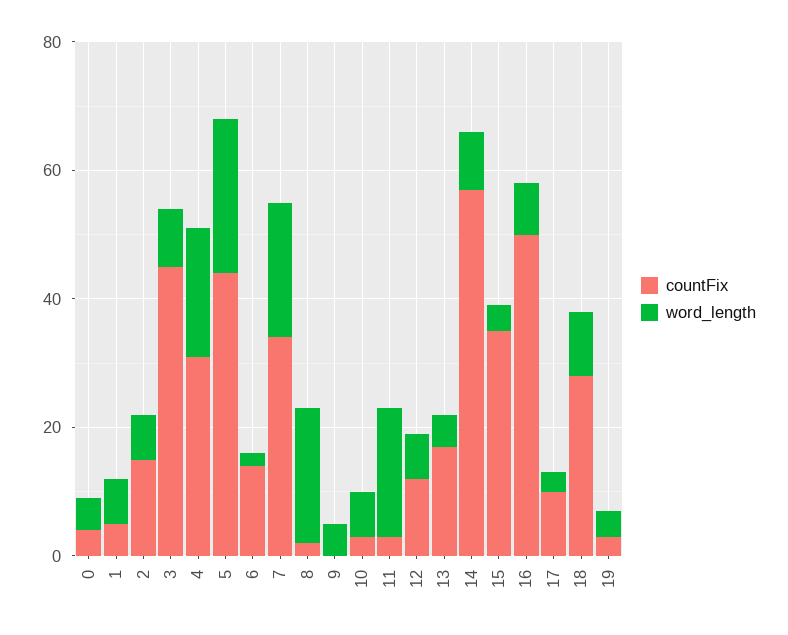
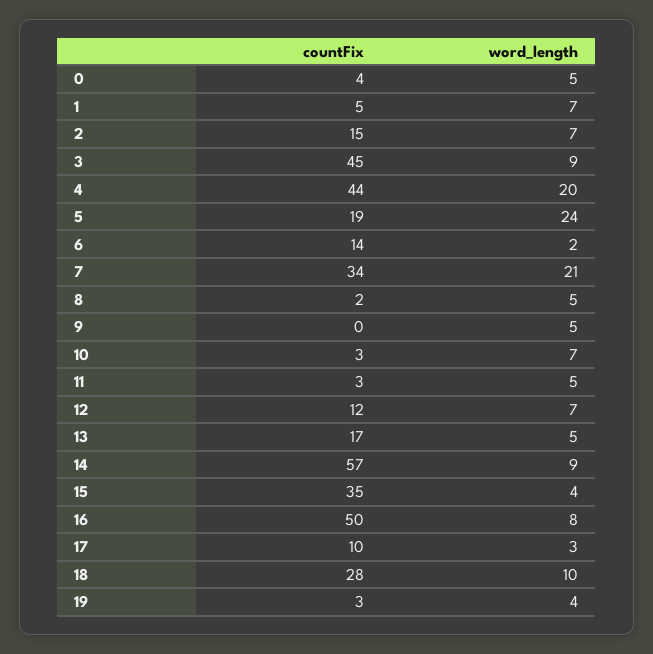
countFix, 4: 30 -> 44
countFix, 5: 45 -> 19
word_length, 8: 20 -> 5
word_length, 11: 20 -> 5

